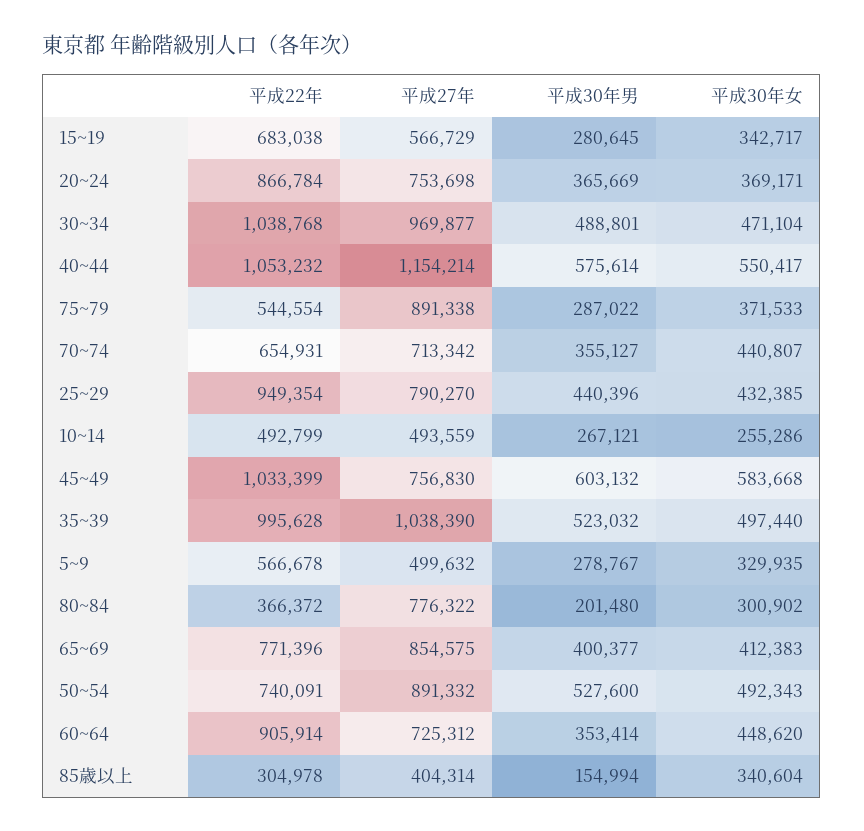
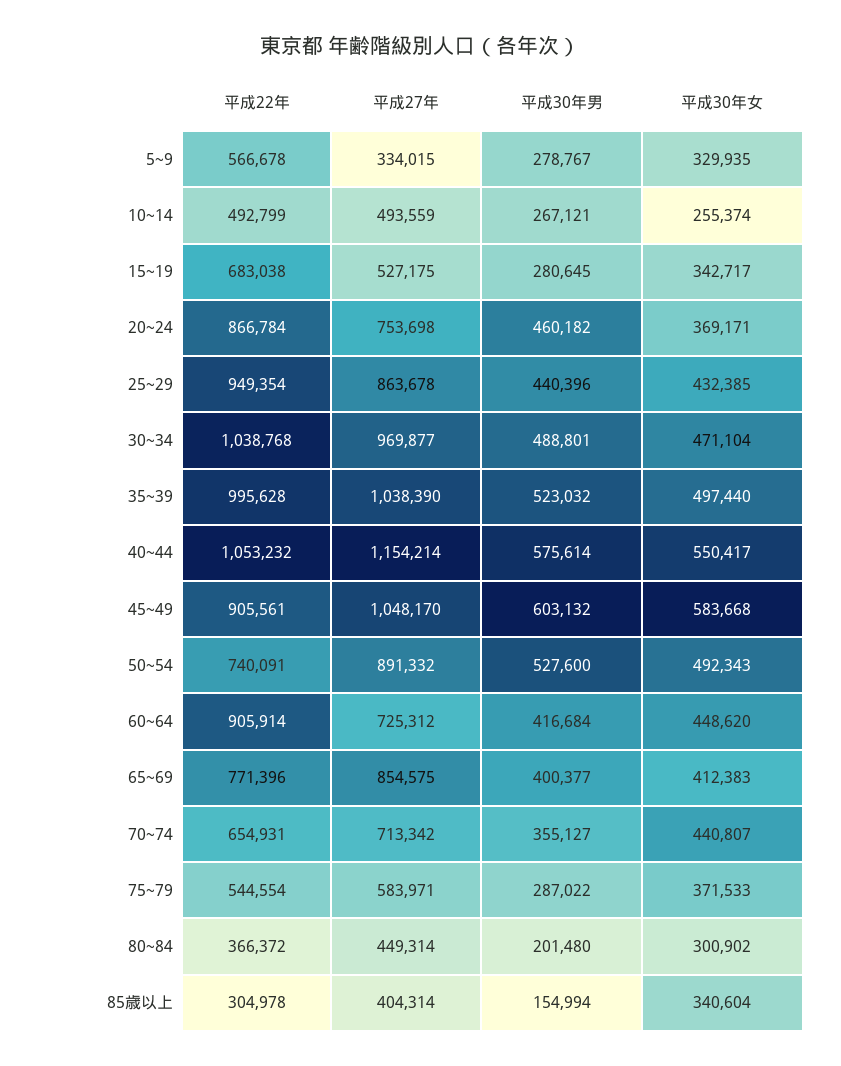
平成27年, 15~19: 566729 -> 527175
平成30年男, 20~24: 365669 -> 460182
平成27年, 75~79: 891338 -> 583971
平成27年, 25~29: 790270 -> 863678
平成30年女, 10~14: 255286 -> 255374
平成22年, 45~49: 1033399 -> 905561
平成27年, 45~49: 756830 -> 1048170
平成27年, 5~9: 499632 -> 334015
平成27年, 80~84: 776322 -> 449314
平成30年男, 60~64: 353414 -> 416684

